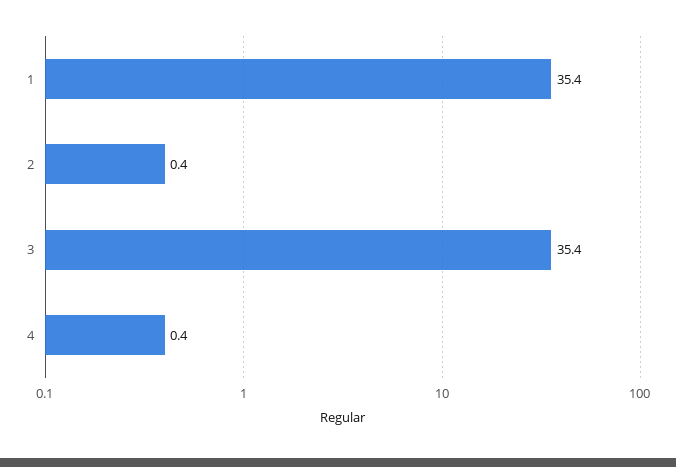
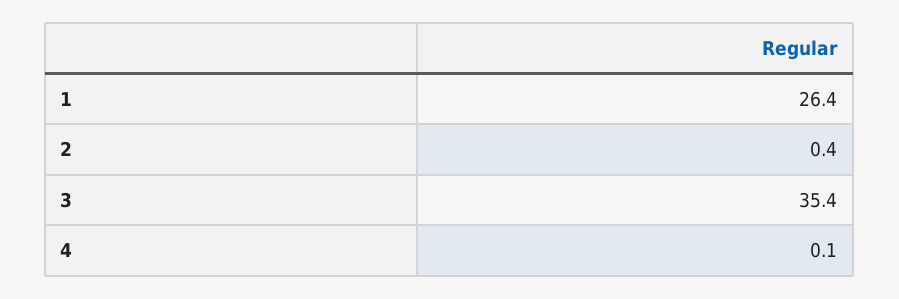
1: 35.4 -> 26.4
4: 0.4 -> 0.1

